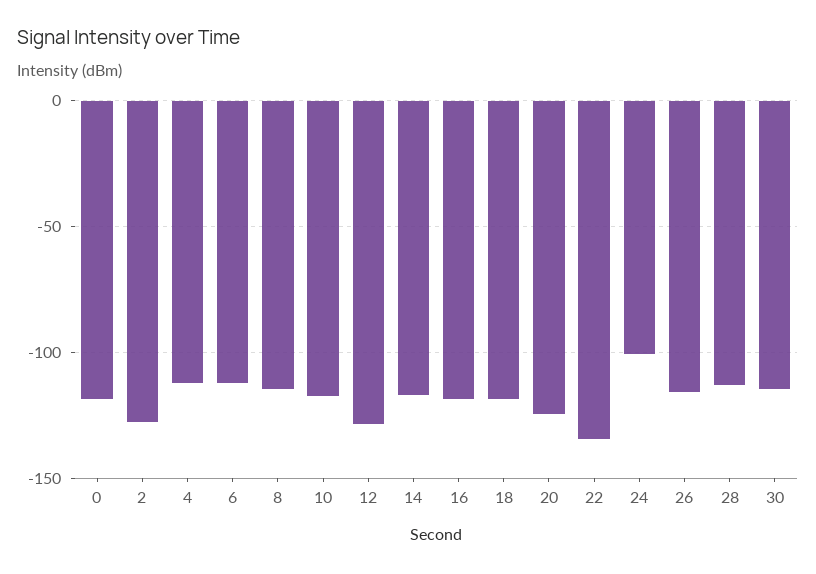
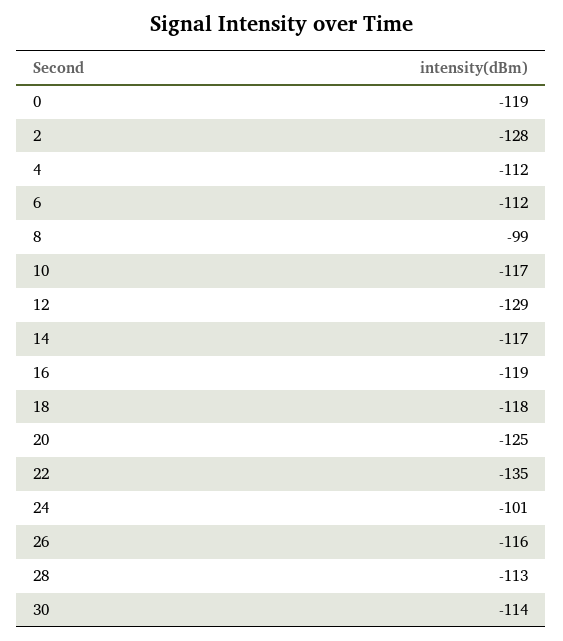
8: -115 -> -99

